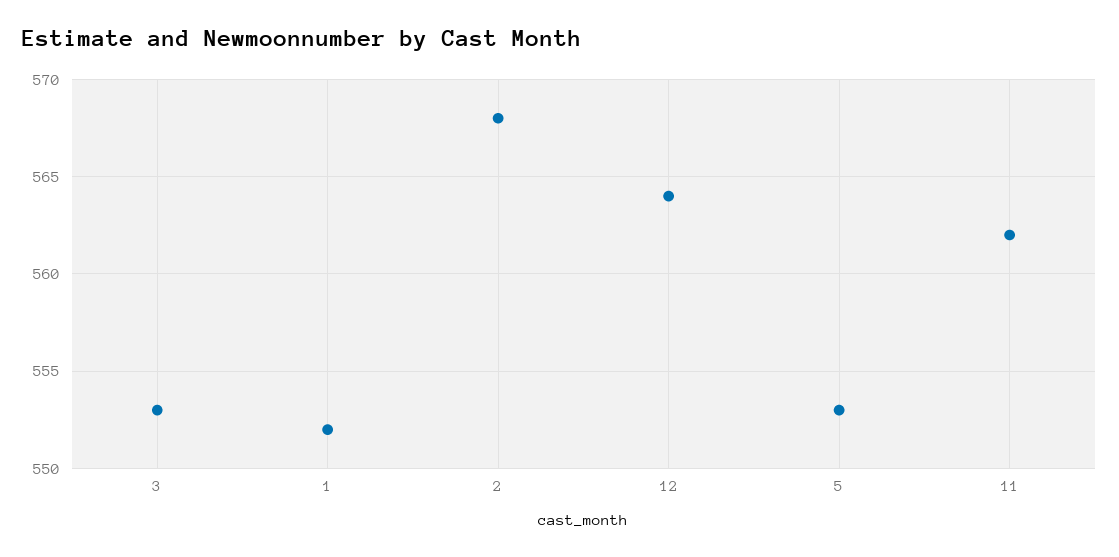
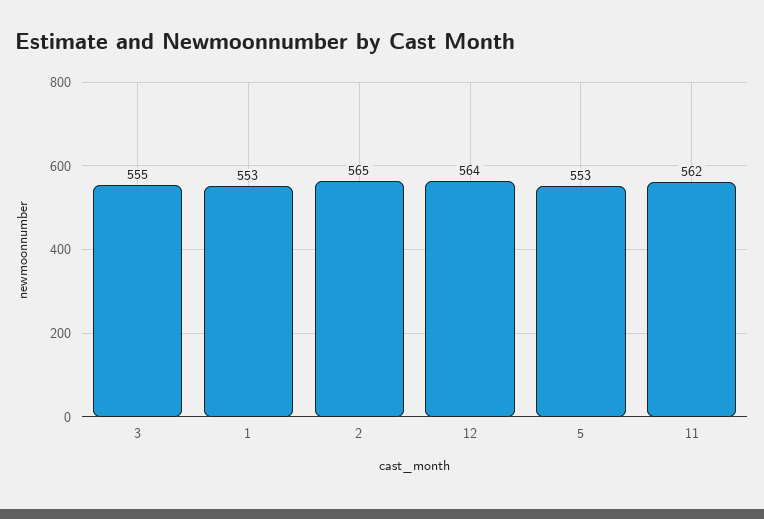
3: 553 -> 555
1: 552 -> 553
2: 568 -> 565

